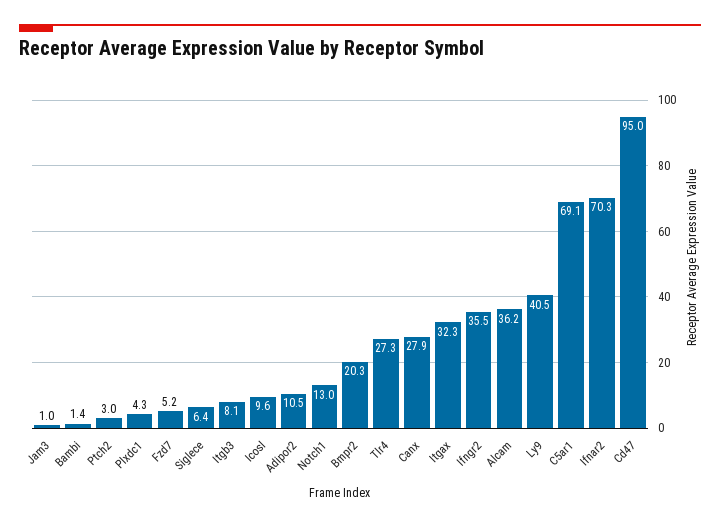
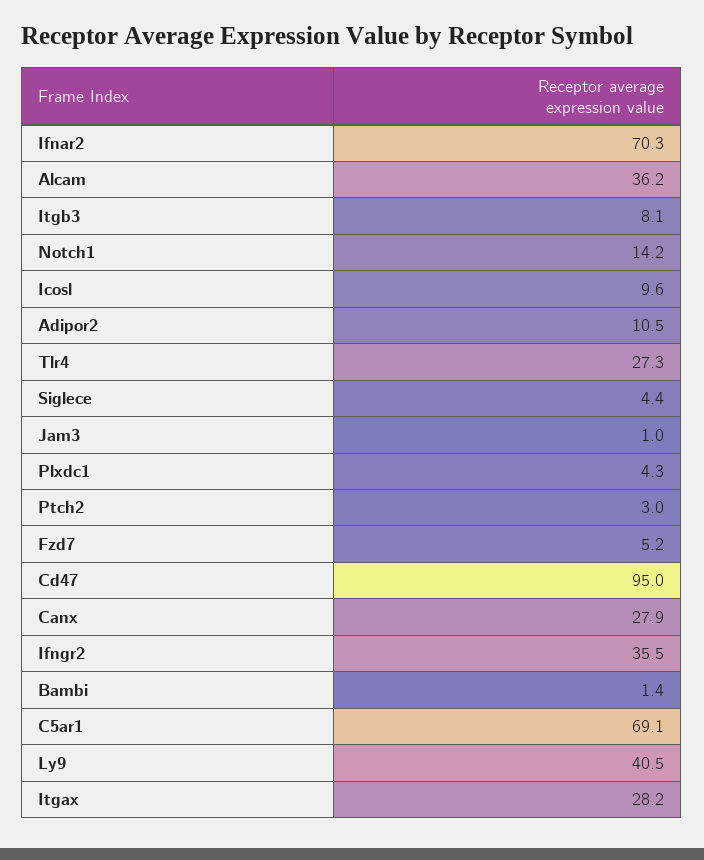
Siglece: 6.4 -> 4.4
Notch1: 13 -> 14.2
Bmpr2: 20.3 -> none
Itgax: 32.3 -> 28.2

